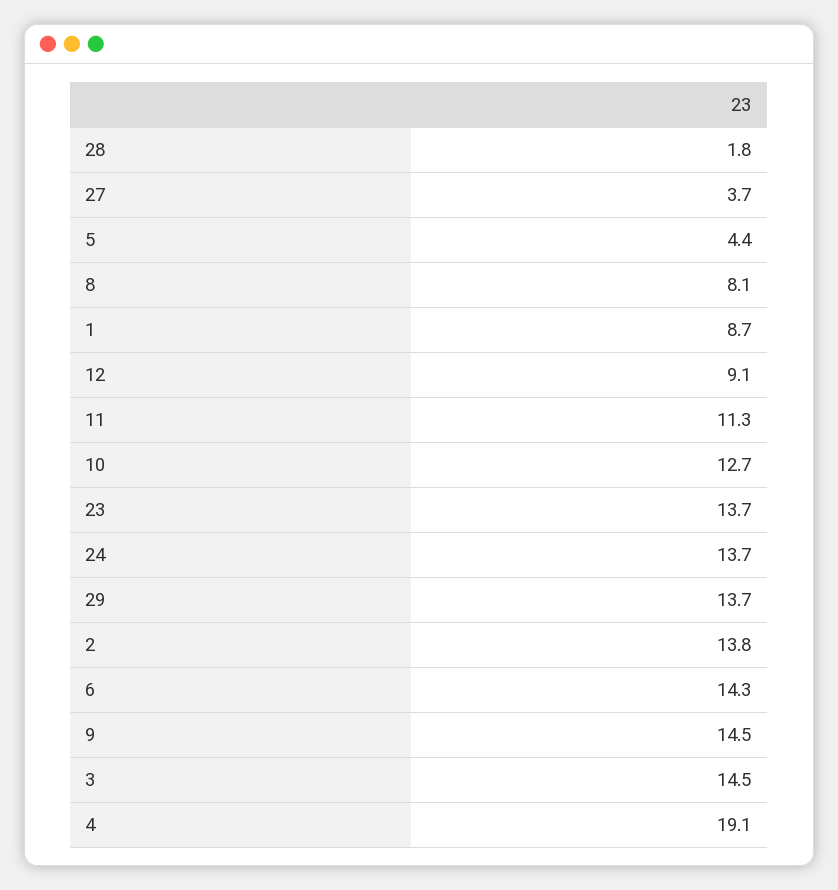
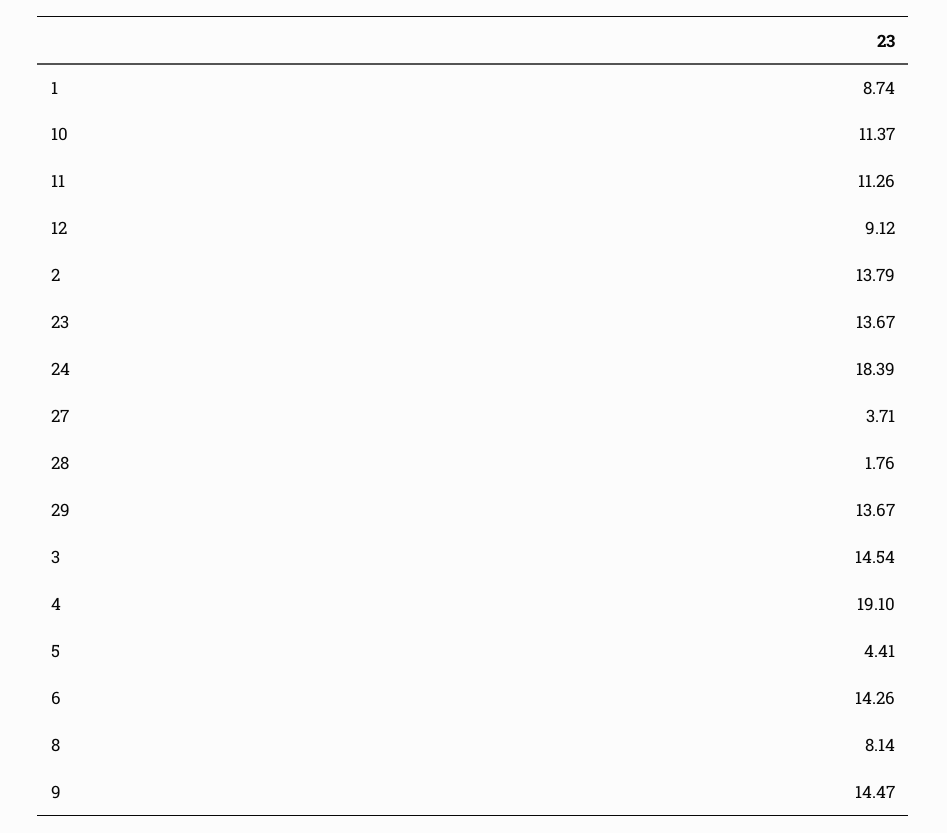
10: 12.7 -> 11.37
24: 13.7 -> 18.39

